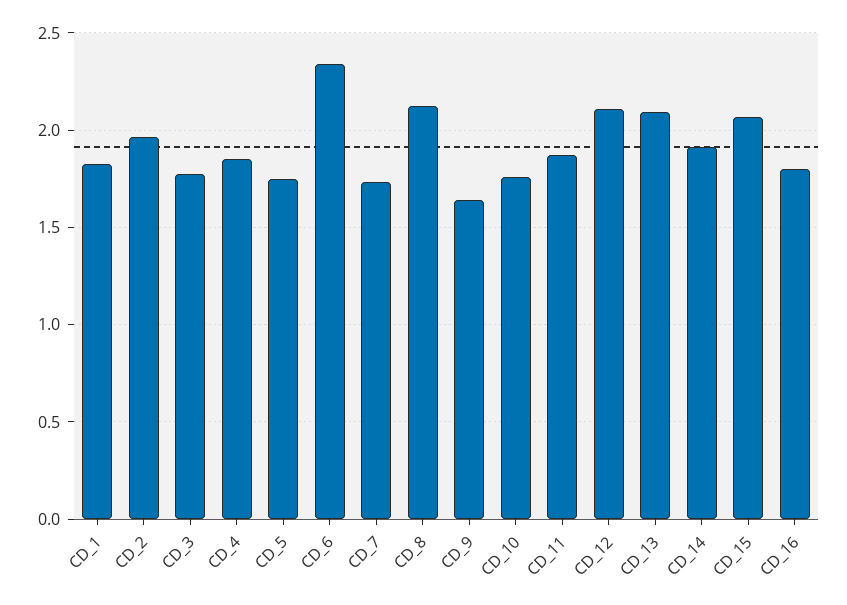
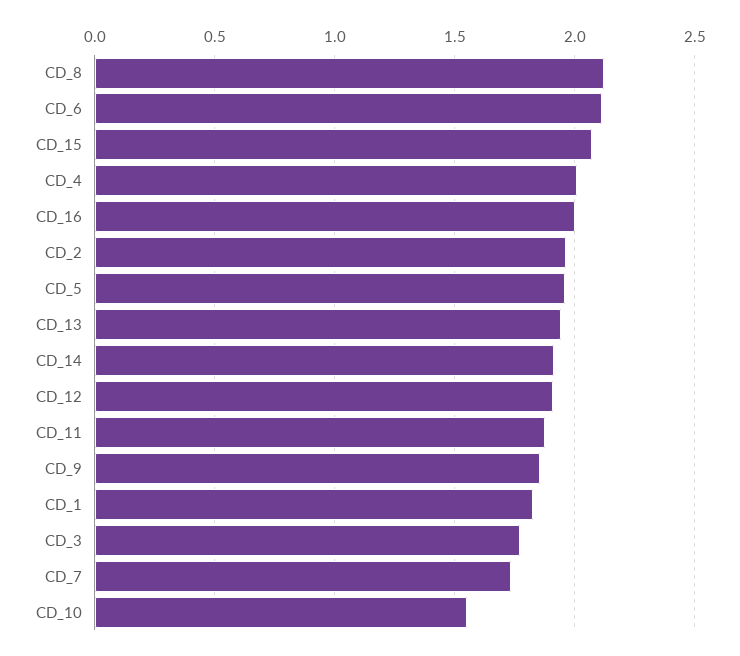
CD_4: 1.85 -> 2
CD_5: 1.75 -> 1.95
CD_6: 2.35 -> 2.1
CD_9: 1.65 -> 1.85
CD_10: 1.75 -> 1.55
CD_12: 2.1 -> 1.9
CD_13: 2.1 -> 1.95
CD_16: 1.8 -> 2

